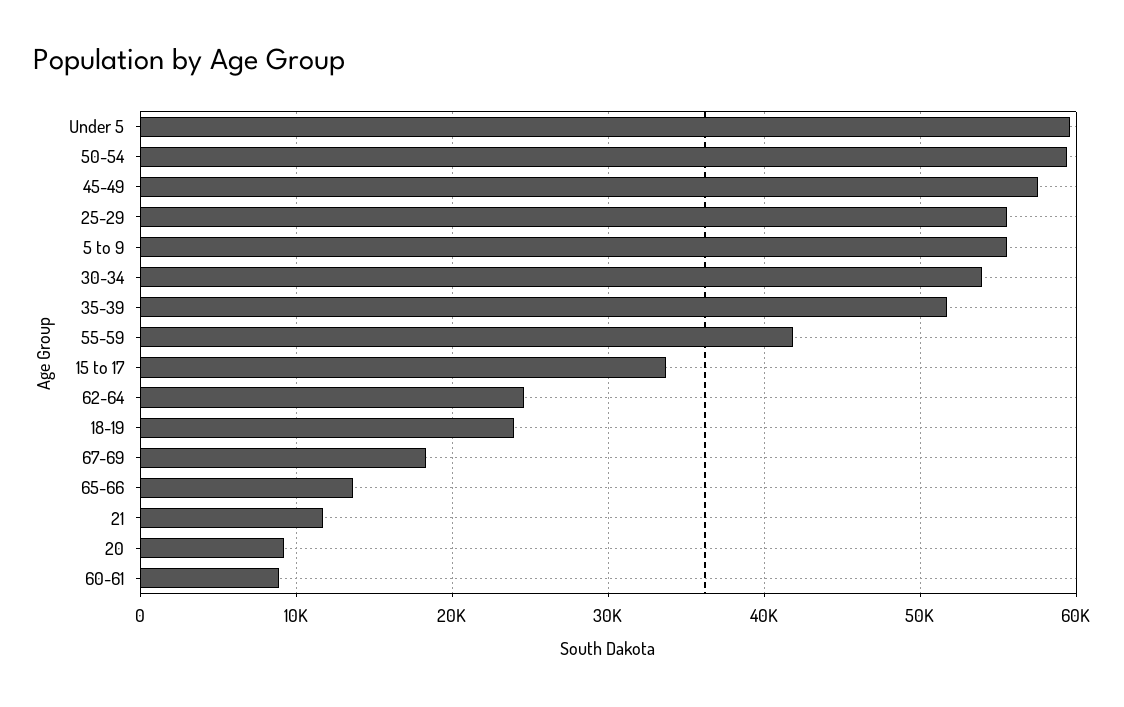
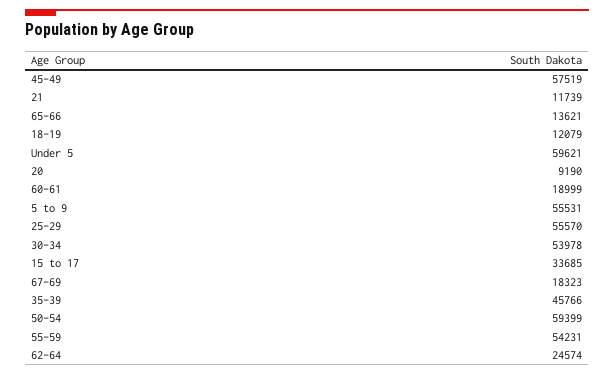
35-39: 52000 -> 45766
55-59: 42000 -> 54231
18-19: 24000 -> 12079
60-61: 9000 -> 18999

